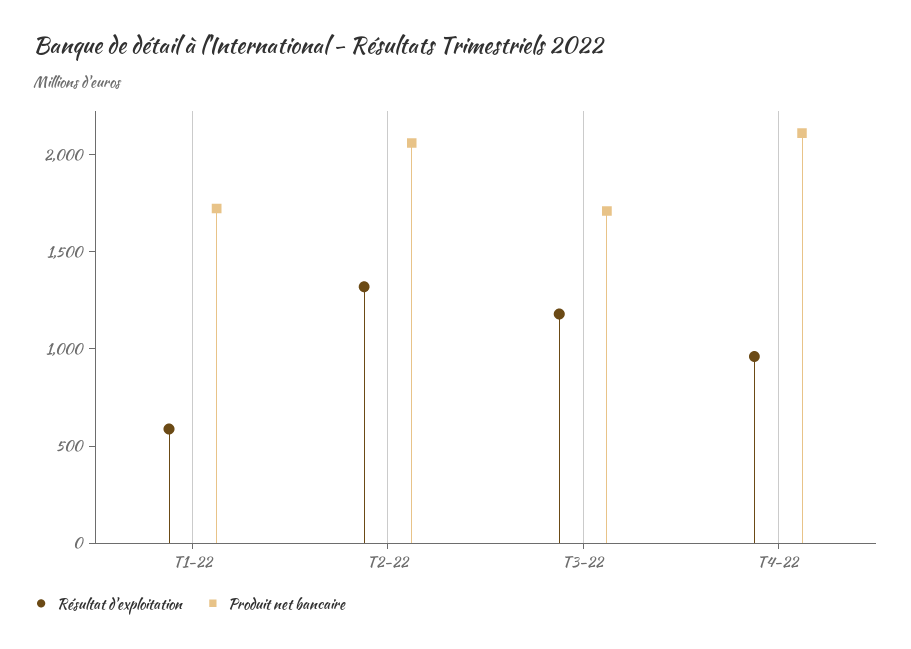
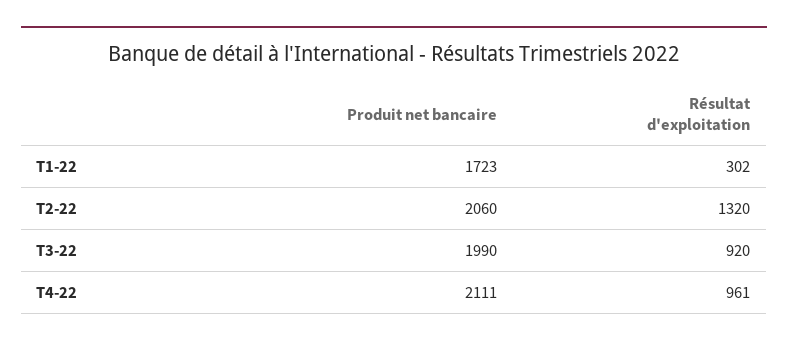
Résultat d'exploitation, T1-22: 600 -> 302
Résultat d'exploitation, T3-22: 1200 -> 920
Produit net bancaire, T3-22: 1700 -> 1990

